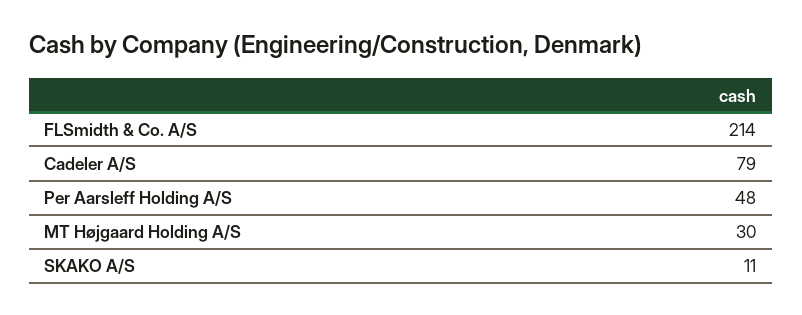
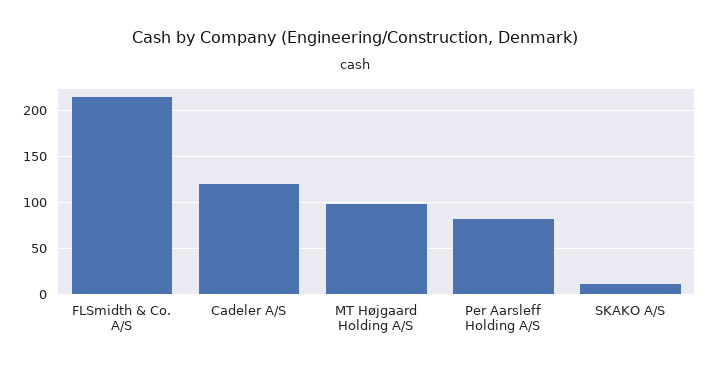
Cadeler A/S: 79 -> 120
Per Aarsleff Holding A/S: 48 -> 80
MT Højgaard Holding A/S: 30 -> 100

